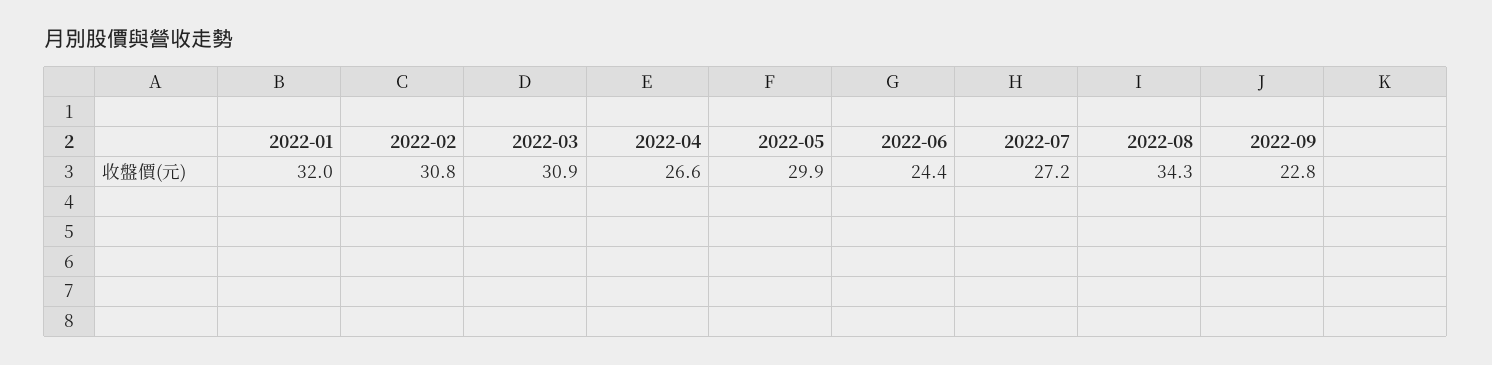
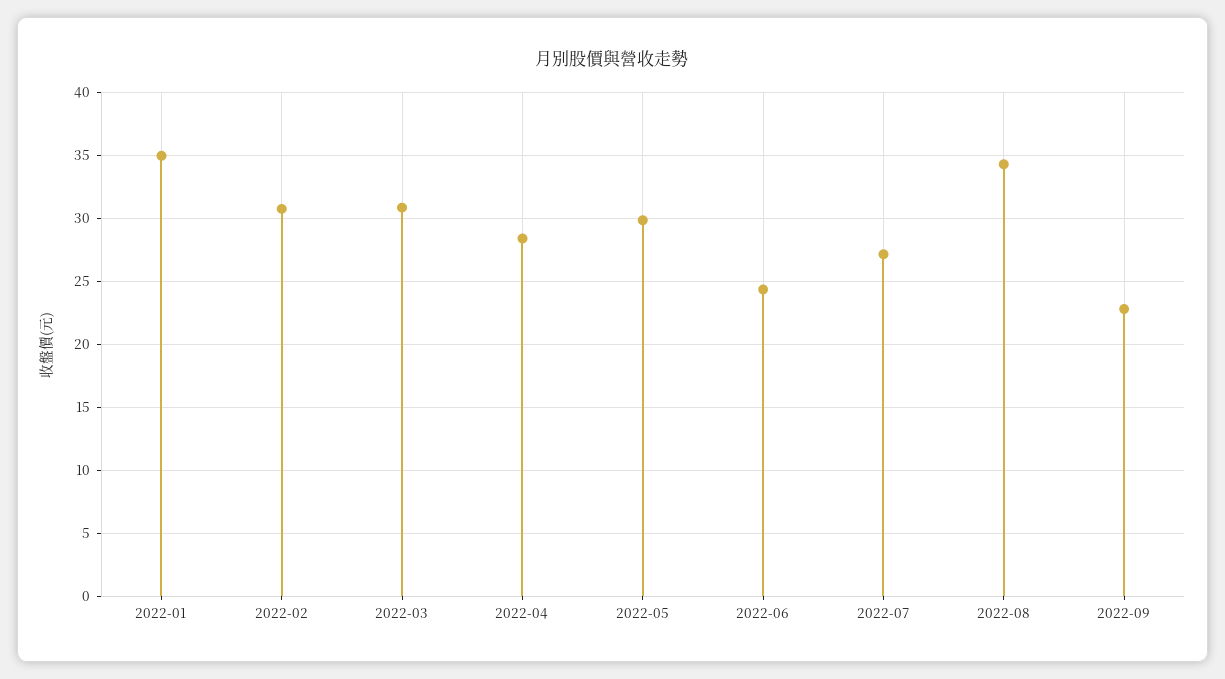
2022-01: 32 -> 35
2022-04: 26.6 -> 28.5

